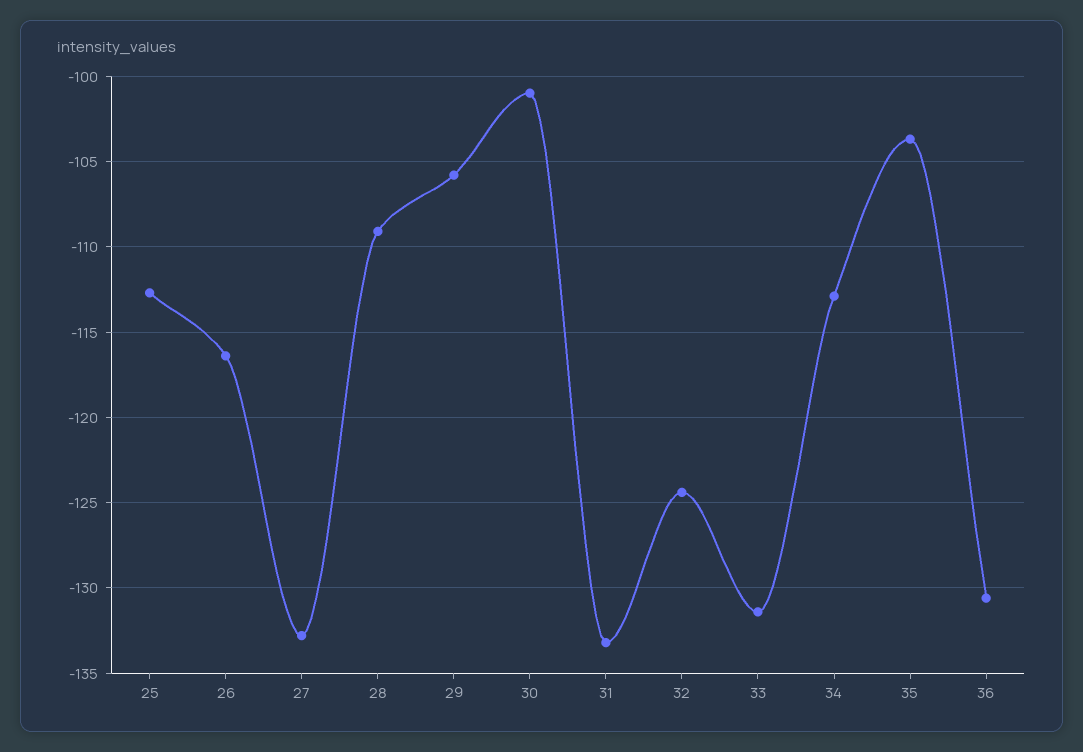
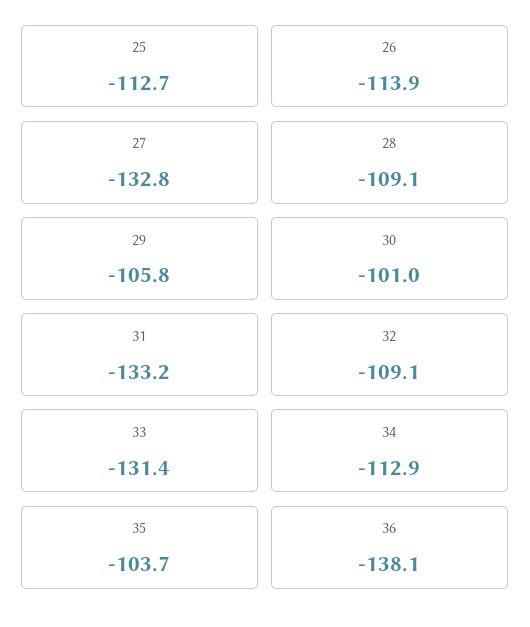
26: -116.5 -> -113.9
32: -124.5 -> -109.1
36: -130.5 -> -138.1

